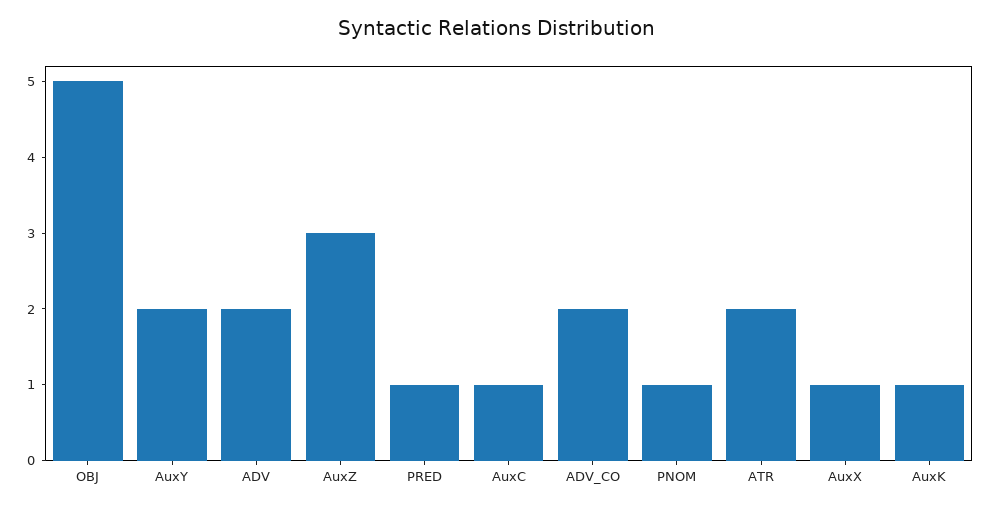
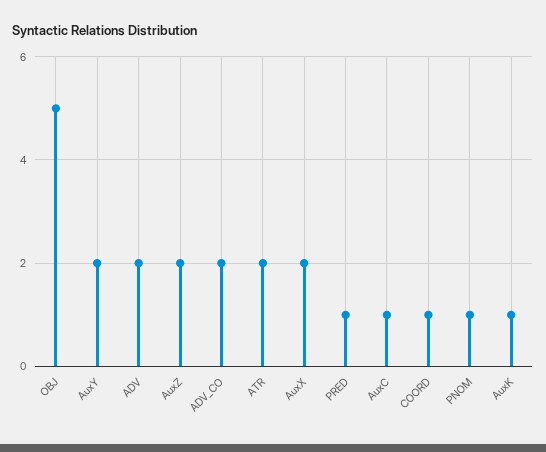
AuxZ: 3 -> 2
AuxX: 1 -> 2
COORD: none -> 1

